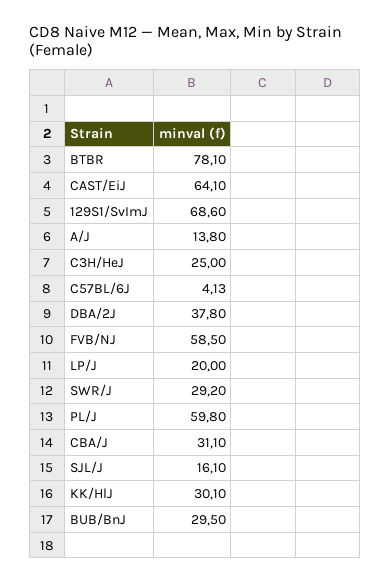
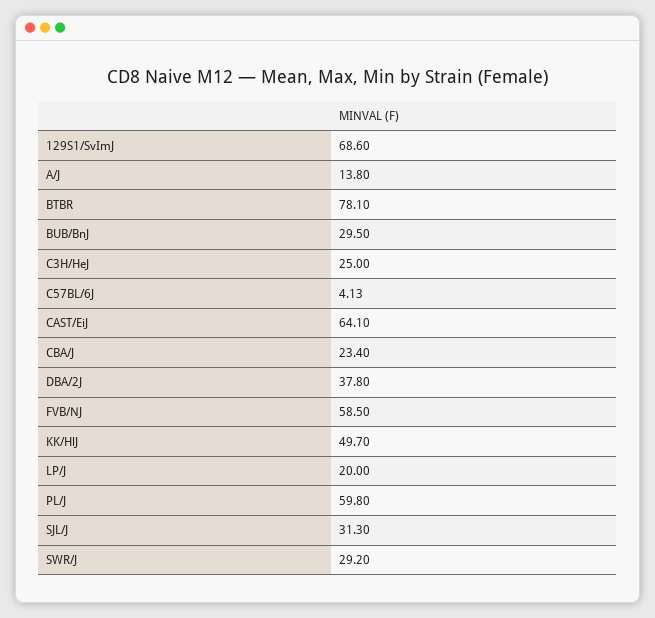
CBA/J: 31.1 -> 23.4
SJL/J: 16.1 -> 31.3
KK/HlJ: 30.1 -> 49.7

